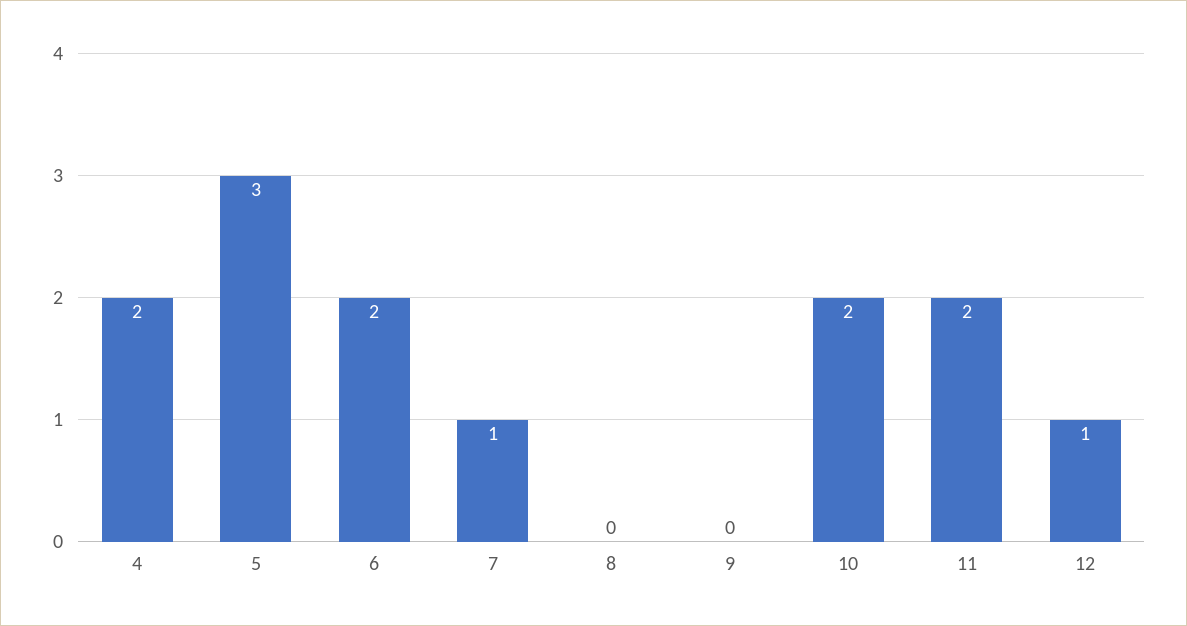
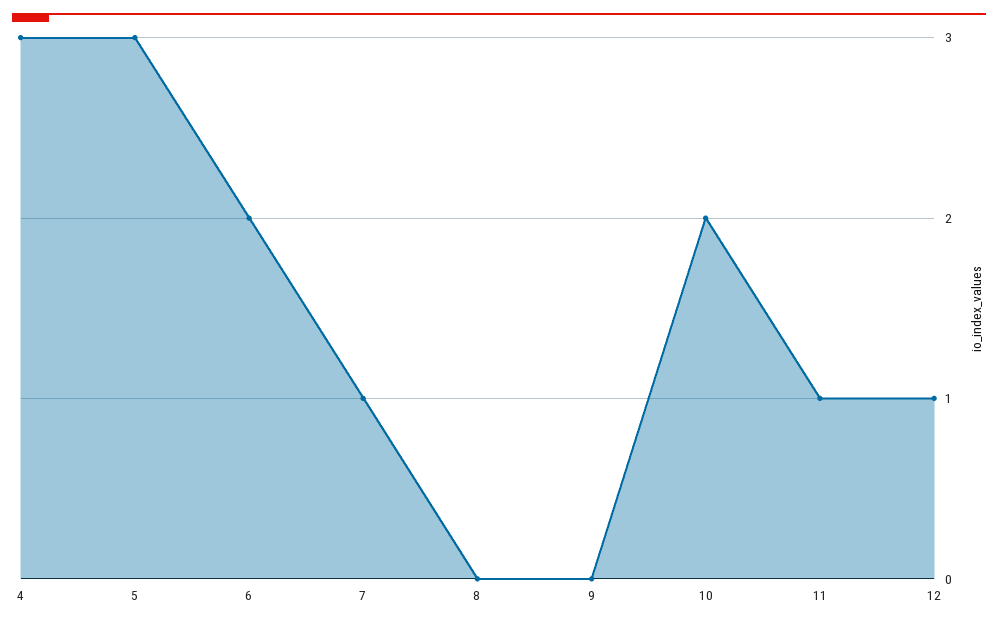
4: 2 -> 3
11: 2 -> 1

